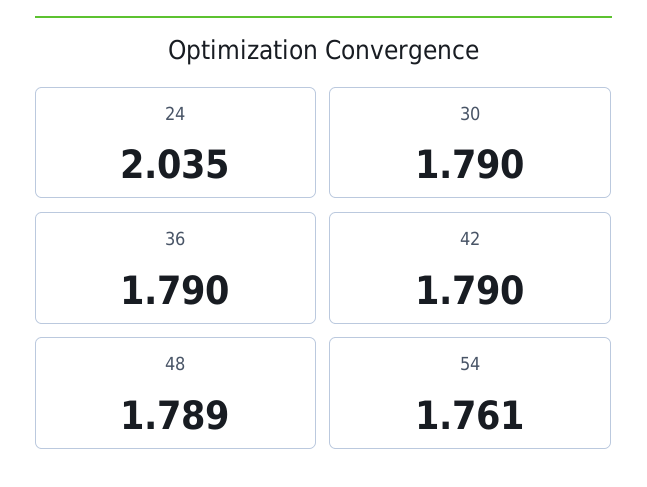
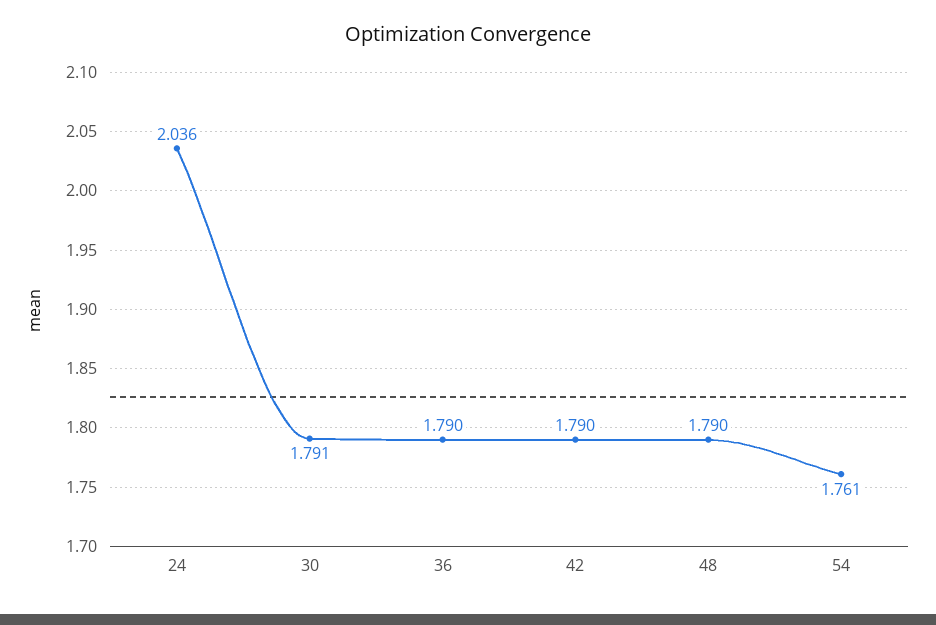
24: 2.035 -> 2.036
30: 1.79 -> 1.791
48: 1.789 -> 1.79

